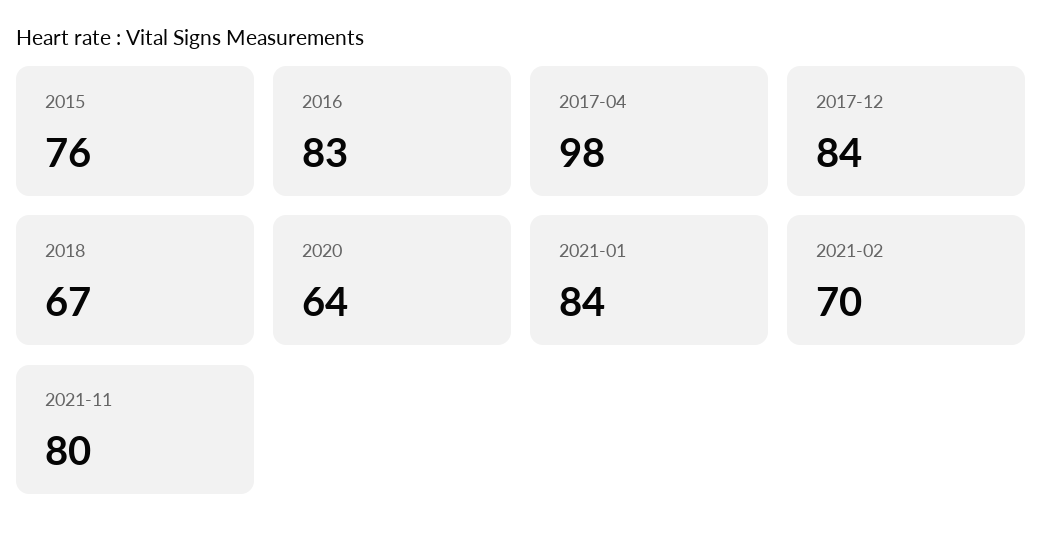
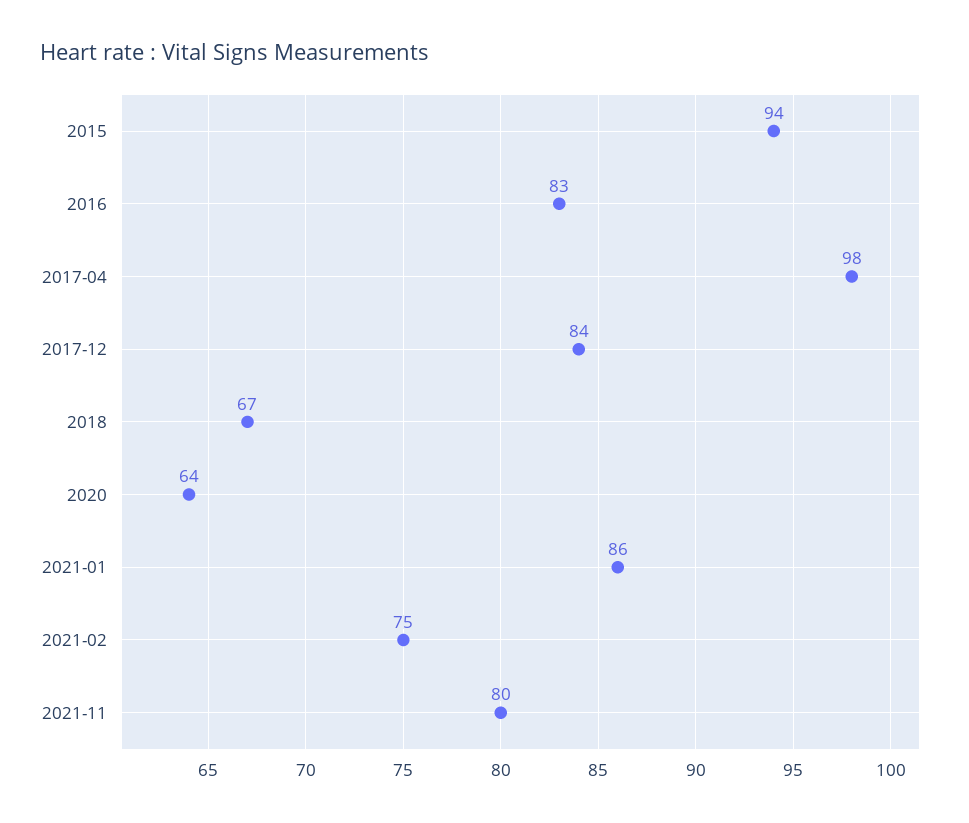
2015: 76 -> 94
2021-01: 84 -> 86
2021-02: 70 -> 75

